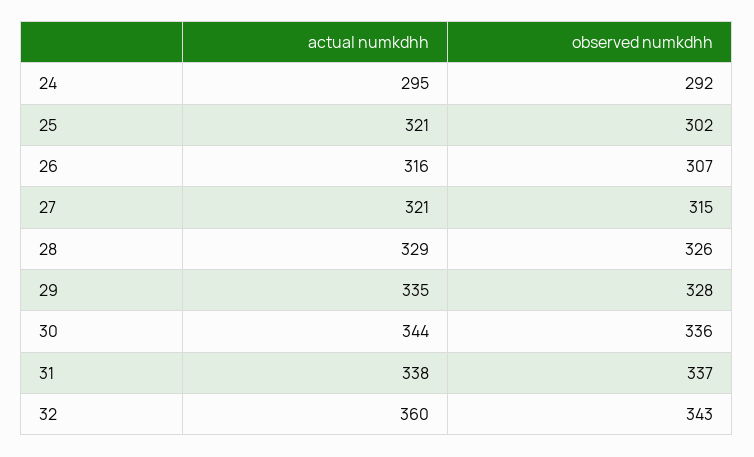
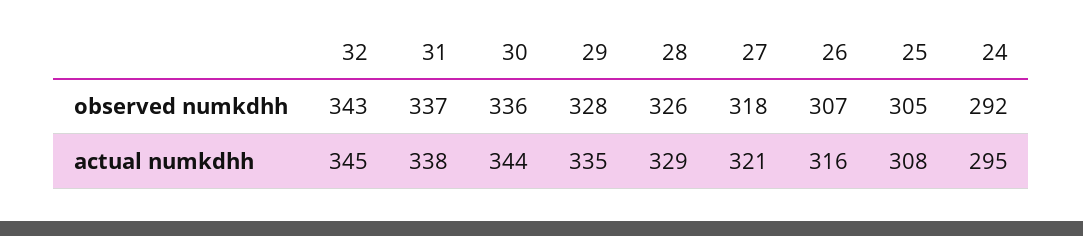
actual numkdhh, 25: 321 -> 308
observed numkdhh, 25: 302 -> 305
observed numkdhh, 27: 315 -> 318
actual numkdhh, 32: 360 -> 345

